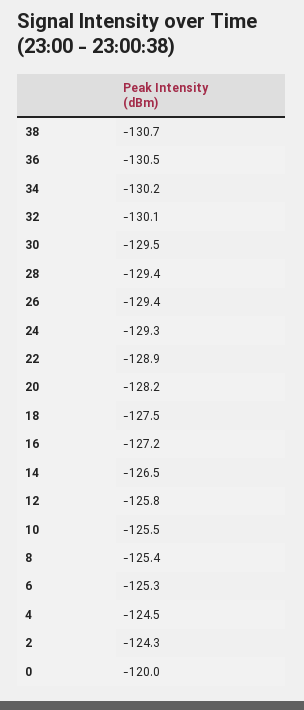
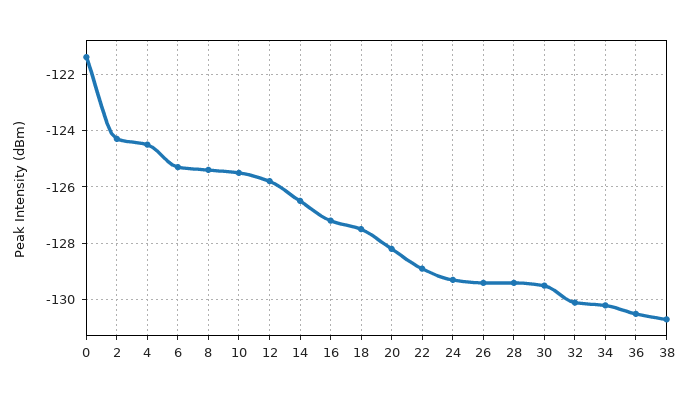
0: -120 -> -121.5

